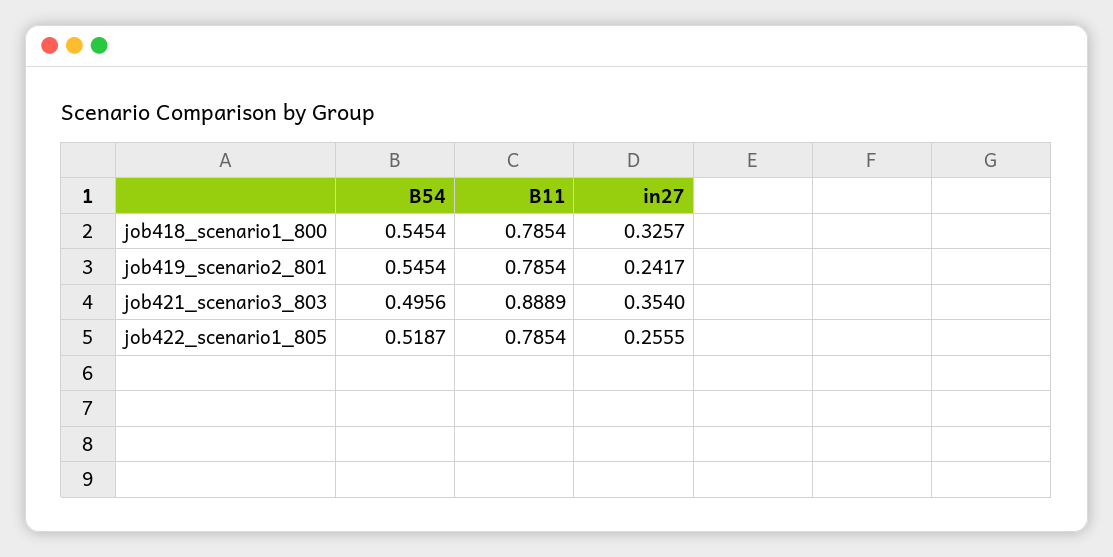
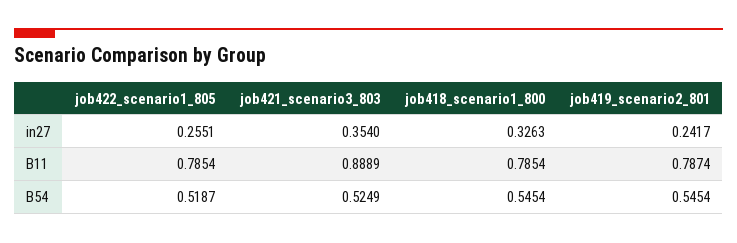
in27, job418_scenario1_800: 0.3257 -> 0.3263
B11, job419_scenario2_801: 0.7854 -> 0.7874
B54, job421_scenario3_803: 0.4956 -> 0.5249
in27, job422_scenario1_805: 0.2555 -> 0.2551

